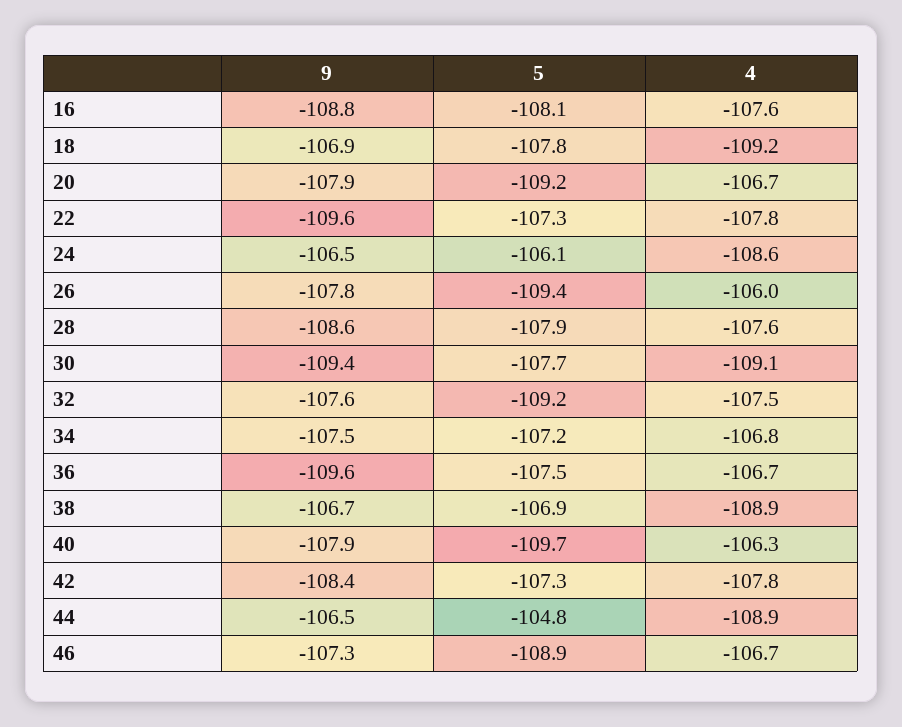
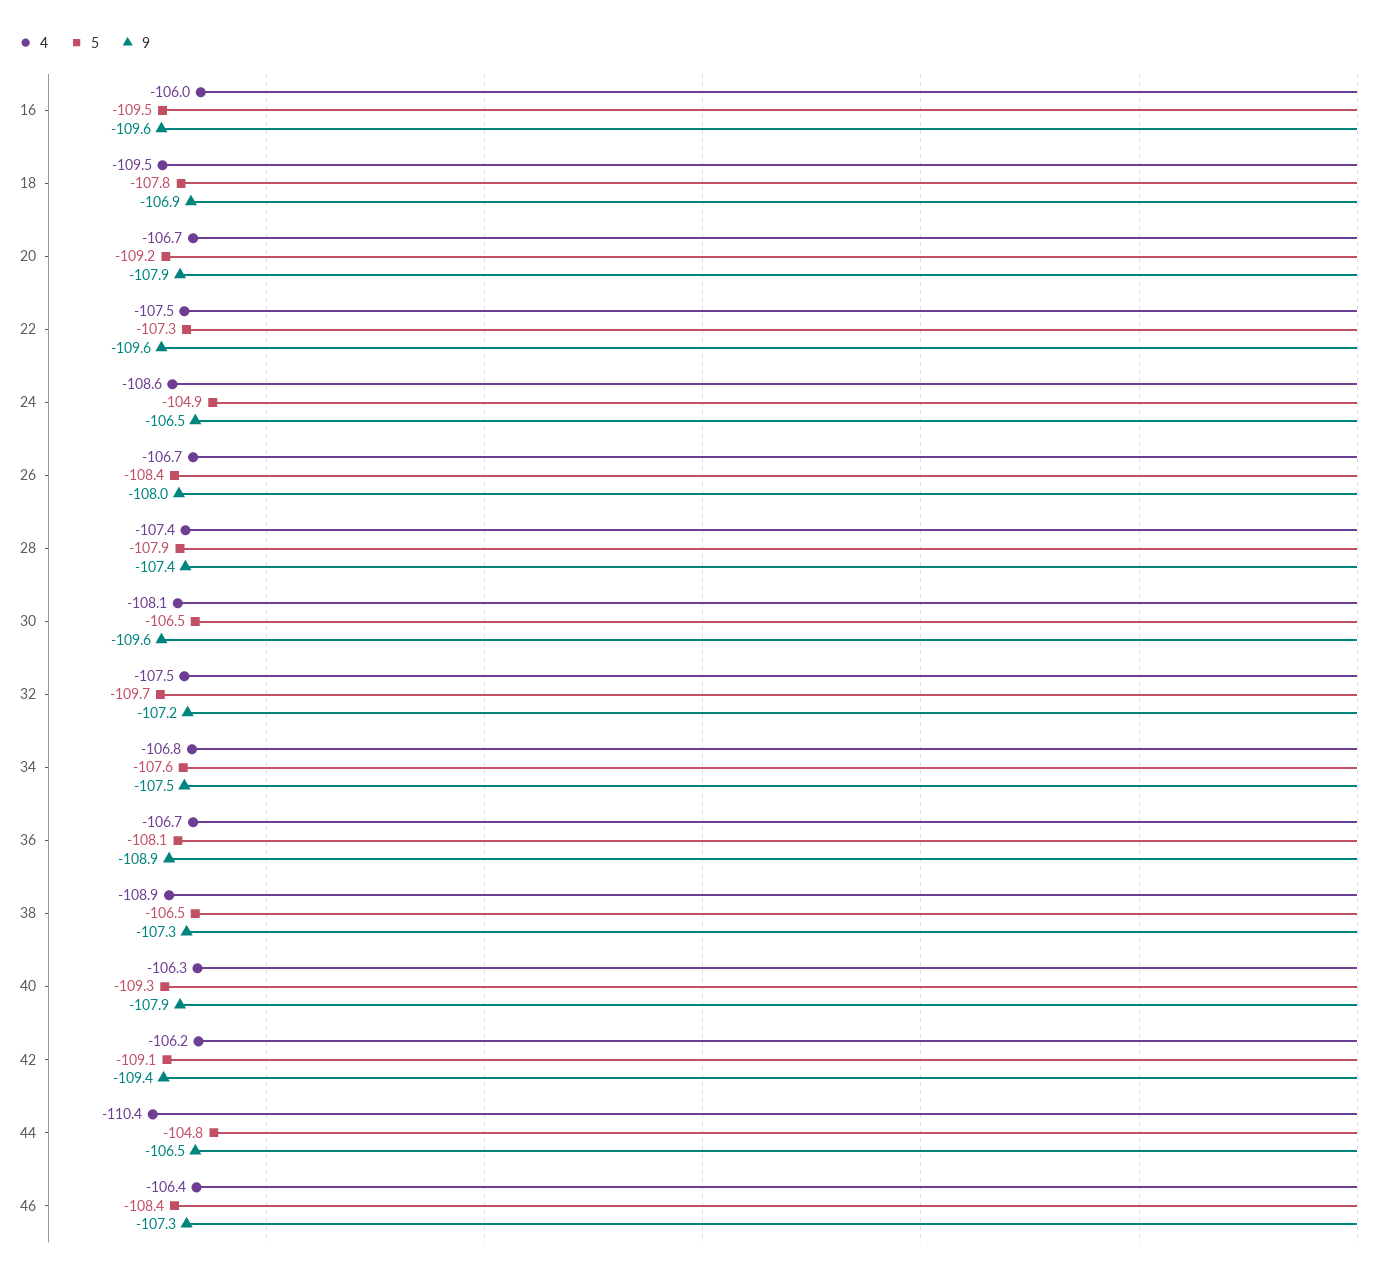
9, 16: -108.8 -> -109.6
5, 16: -108.1 -> -109.5
4, 16: -107.6 -> -106
4, 18: -109.2 -> -109.5
4, 22: -107.8 -> -107.5
5, 24: -106.1 -> -104.9
9, 26: -107.8 -> -108
5, 26: -109.4 -> -108.4
4, 26: -106 -> -106.7
9, 28: -108.6 -> -107.4
4, 28: -107.6 -> -107.4
9, 30: -109.4 -> -109.6
5, 30: -107.7 -> -106.5
4, 30: -109.1 -> -108.1
9, 32: -107.6 -> -107.2
5, 32: -109.2 -> -109.7
5, 34: -107.2 -> -107.6
9, 36: -109.6 -> -108.9
5, 36: -107.5 -> -108.1
9, 38: -106.7 -> -107.3
5, 38: -106.9 -> -106.5
5, 40: -109.7 -> -109.3
9, 42: -108.4 -> -109.4
5, 42: -107.3 -> -109.1
4, 42: -107.8 -> -106.2
4, 44: -108.9 -> -110.4
5, 46: -108.9 -> -108.4
4, 46: -106.7 -> -106.4

